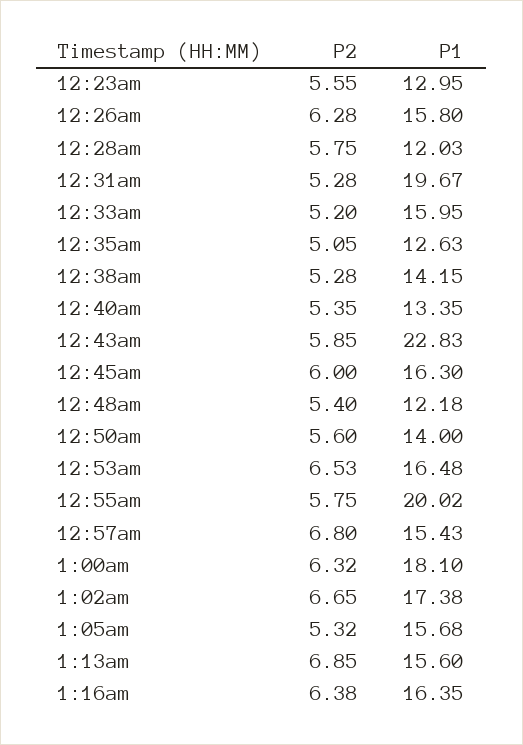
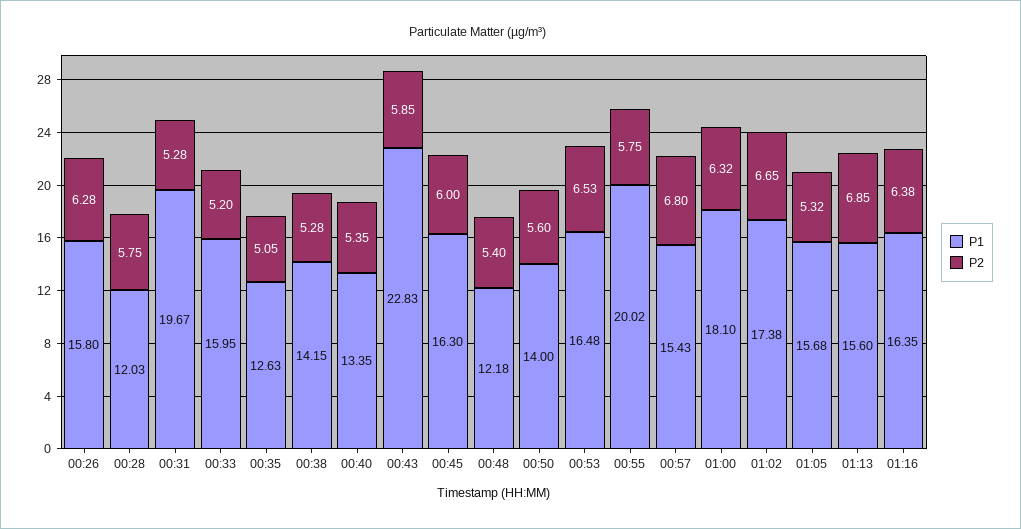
P2, 12:23am: 5.55 -> none
P1, 12:23am: 12.95 -> none

